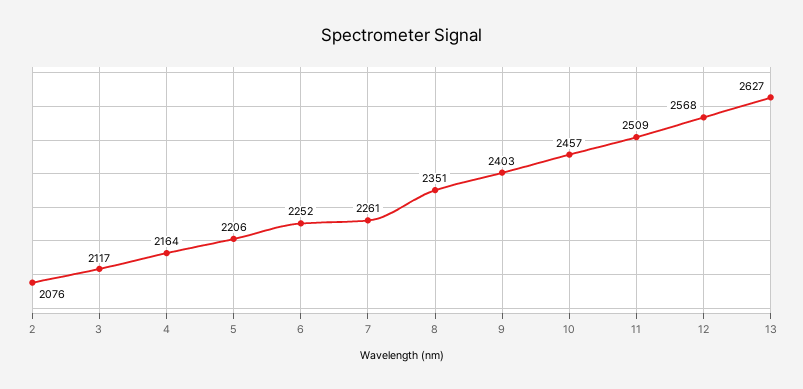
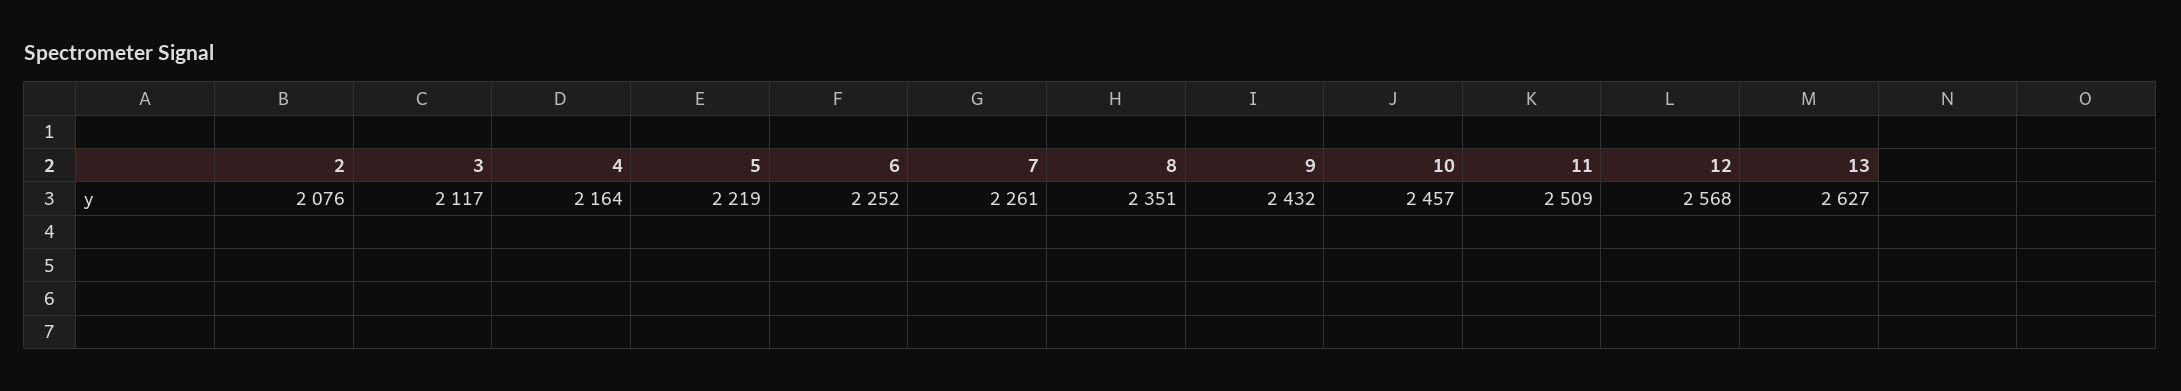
5: 2206 -> 2219
9: 2403 -> 2432

